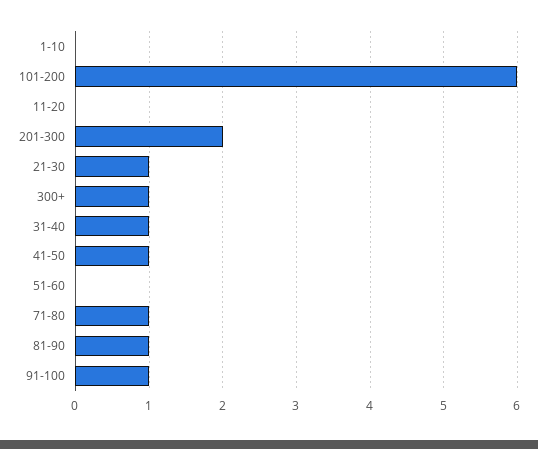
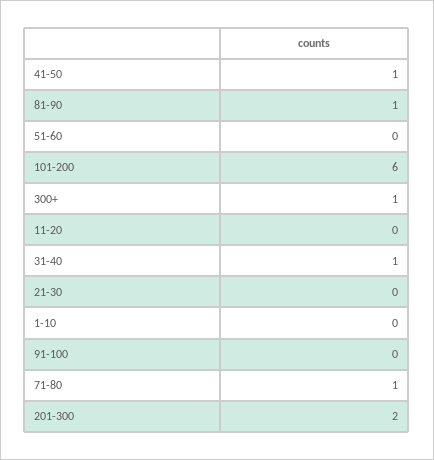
21-30: 1 -> 0
91-100: 1 -> 0

